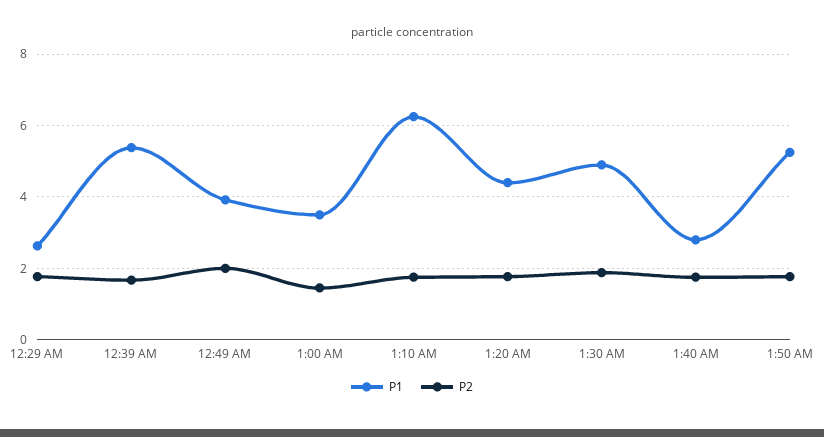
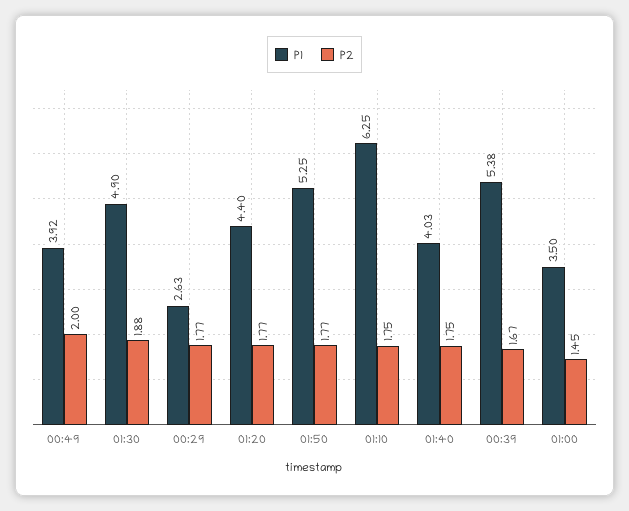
P1, 1:40 AM: 2.8 -> 4.03

